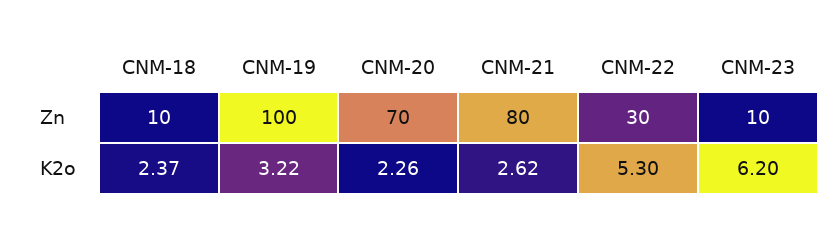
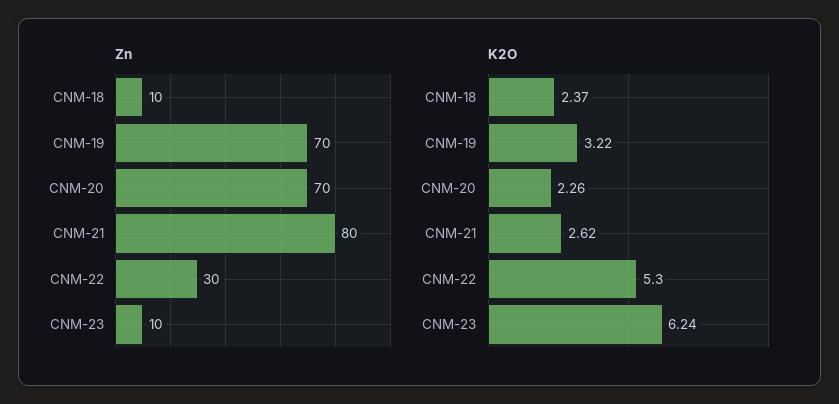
Zn, CNM-19: 100 -> 70
K2o, CNM-23: 6.2 -> 6.24

